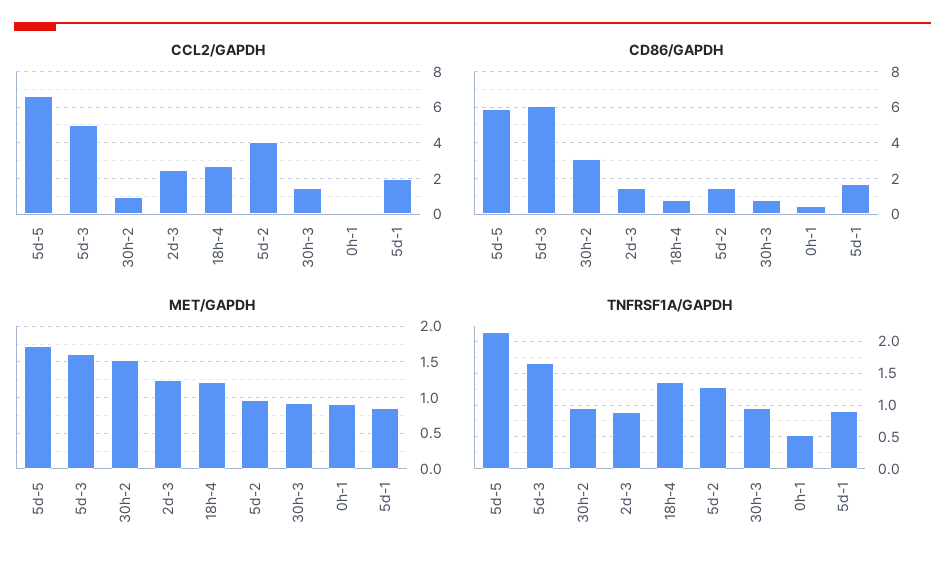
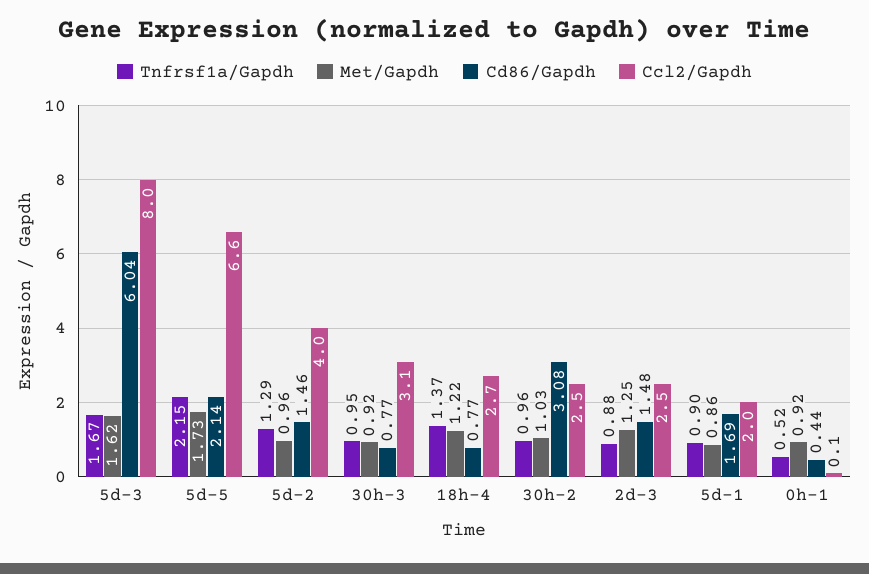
CCL2/GAPDH, 5d-3: 5 -> 8
CCL2/GAPDH, 30h-2: 1 -> 2.5
CCL2/GAPDH, 30h-3: 1.5 -> 3.1
CD86/GAPDH, 5d-5: 6 -> 2.14
MET/GAPDH, 30h-2: 1.5 -> 1.03

